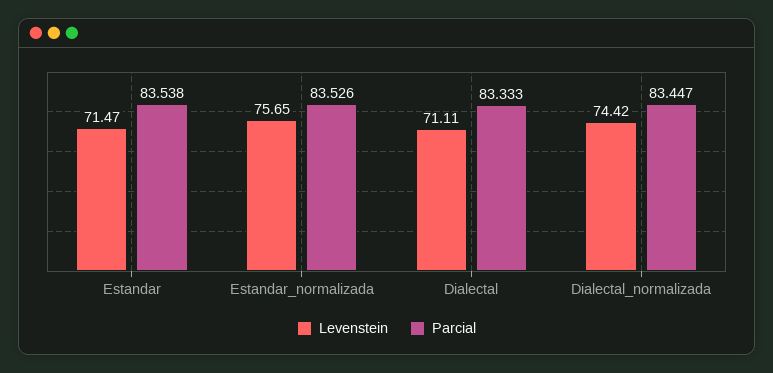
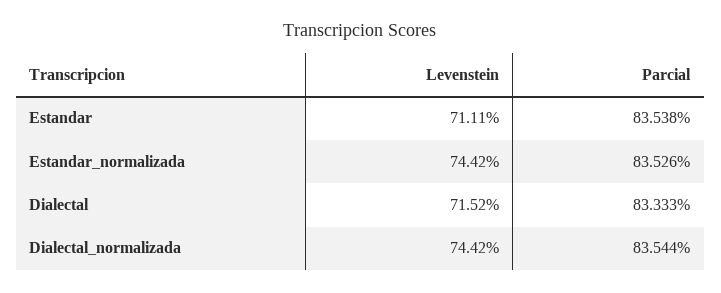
Levenstein, Estandar: 71.47 -> 71.11
Levenstein, Estandar_normalizada: 75.65 -> 74.42
Levenstein, Dialectal: 71.11 -> 71.52
Parcial, Dialectal_normalizada: 83.447 -> 83.544

